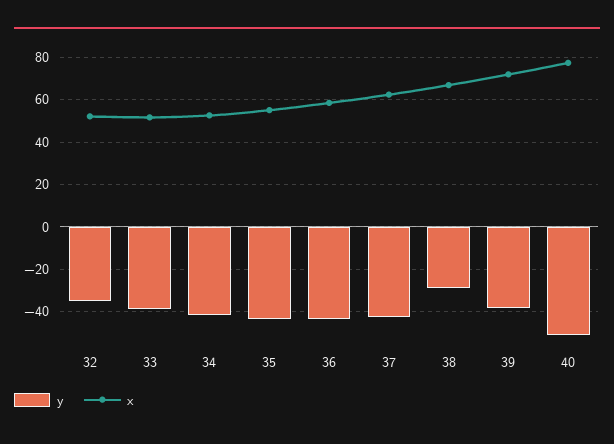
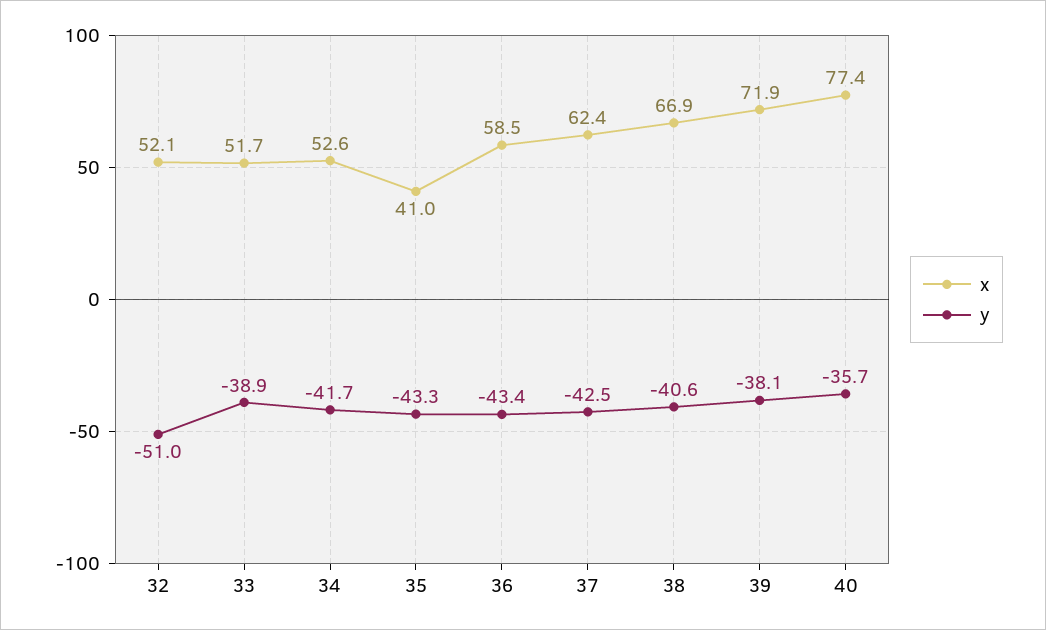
y, 32: -35 -> -51
x, 35: 55 -> 41
y, 38: -30 -> -40.6
y, 40: -50 -> -35.7

